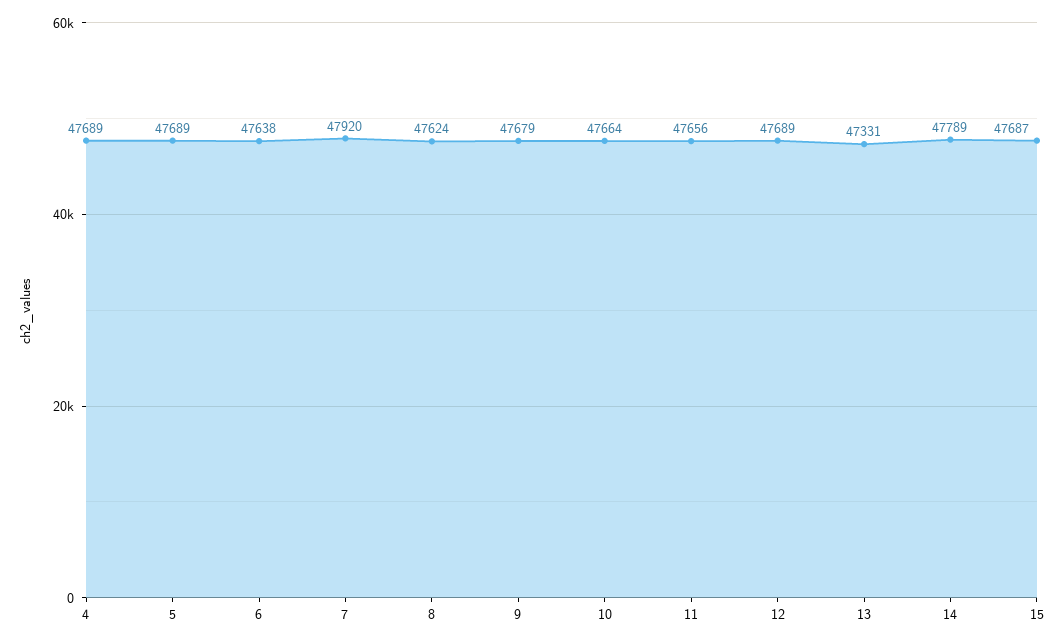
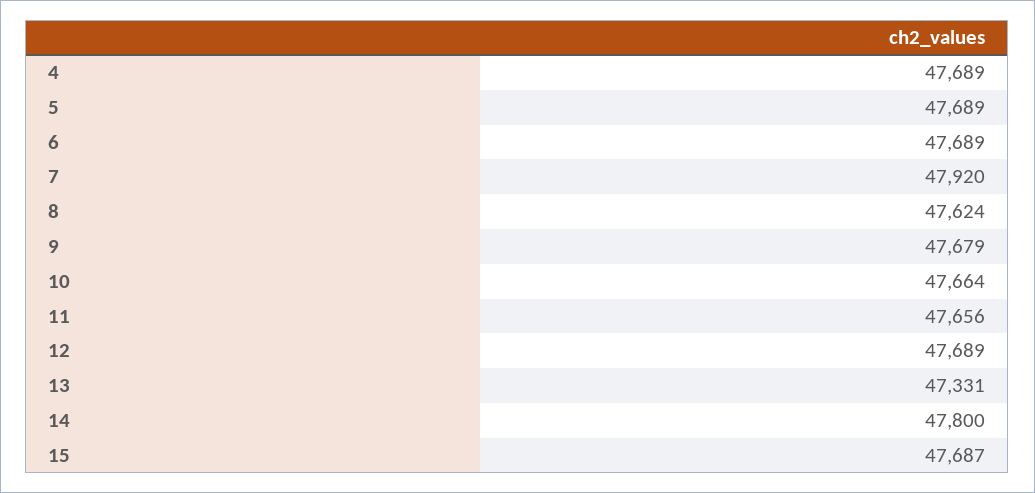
6: 47638 -> 47689
14: 47789 -> 47800

